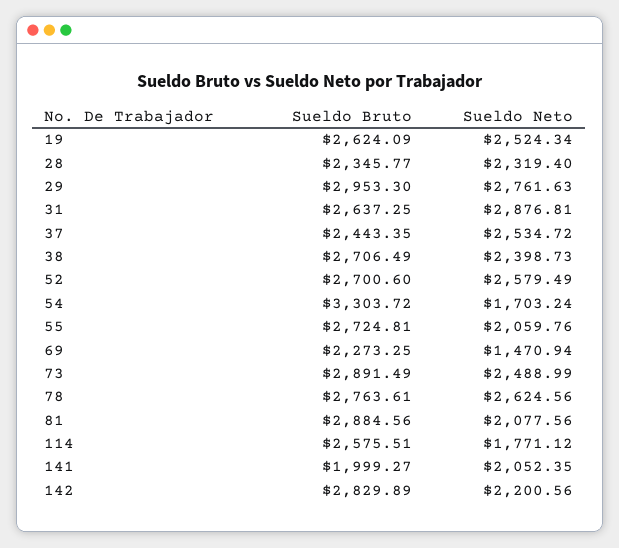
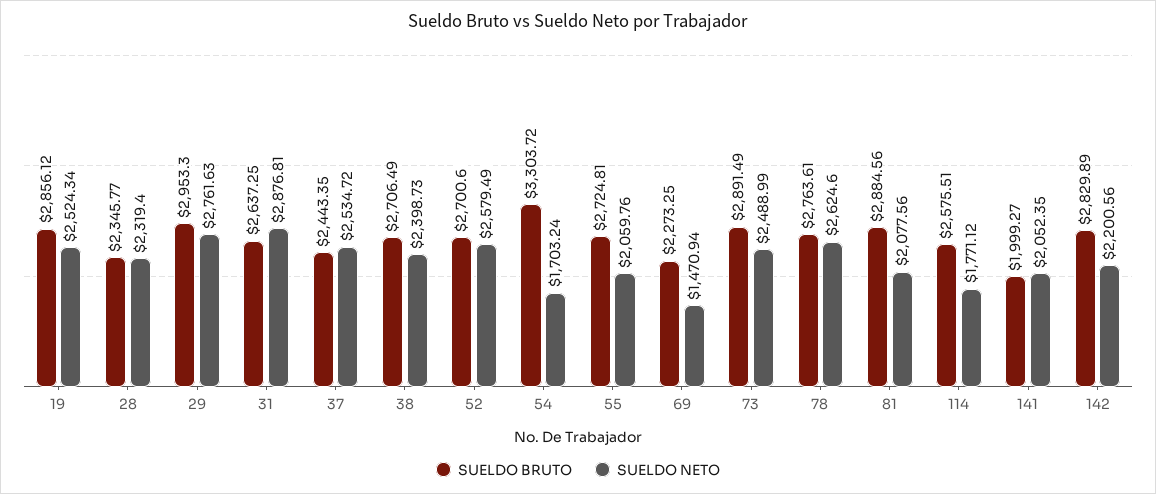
Sueldo Bruto, 19: 2624.09 -> 2856.12
Sueldo Neto, 78: 2624.56 -> 2624.6

